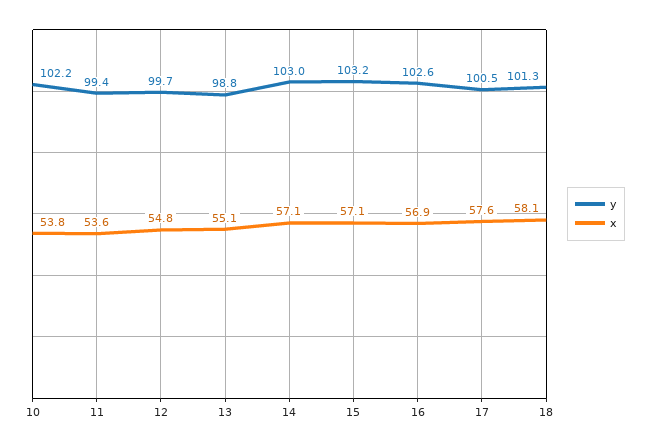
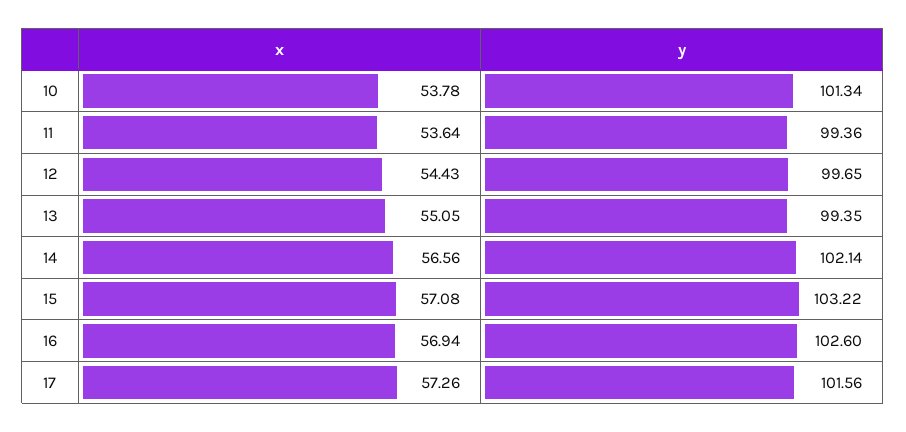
y, 10: 102.2 -> 101.34
x, 12: 54.8 -> 54.43
y, 13: 98.8 -> 99.35
y, 14: 103 -> 102.14
x, 14: 57.1 -> 56.56
y, 17: 100.5 -> 101.56
x, 17: 57.6 -> 57.26
y, 18: 101.3 -> none
x, 18: 58.1 -> none

